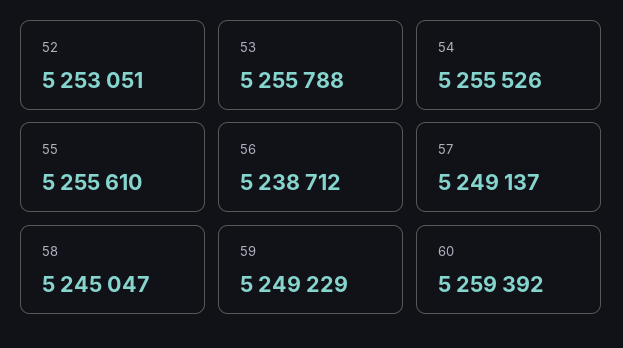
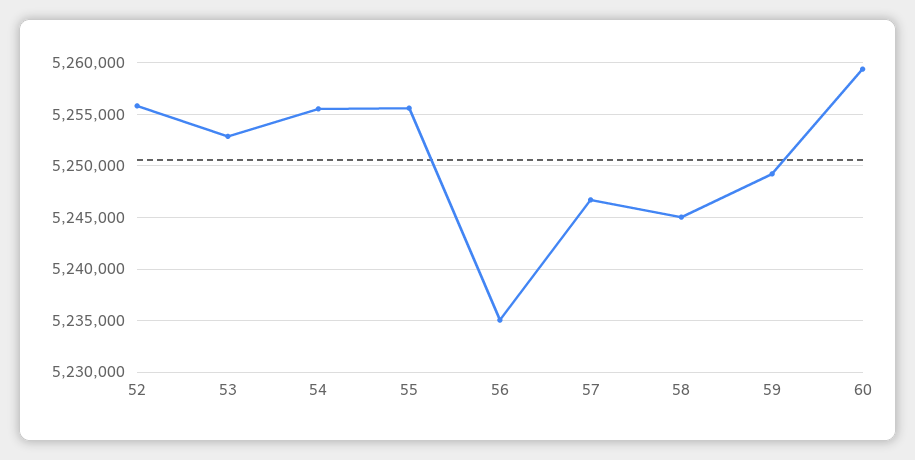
52: 5253051 -> 5256000
53: 5255788 -> 5253000
56: 5238712 -> 5235000
57: 5249137 -> 5247000

